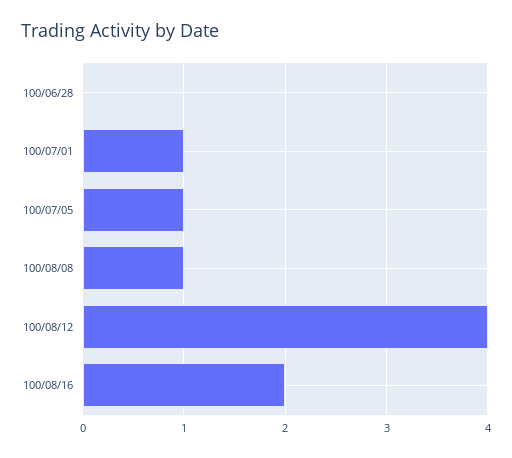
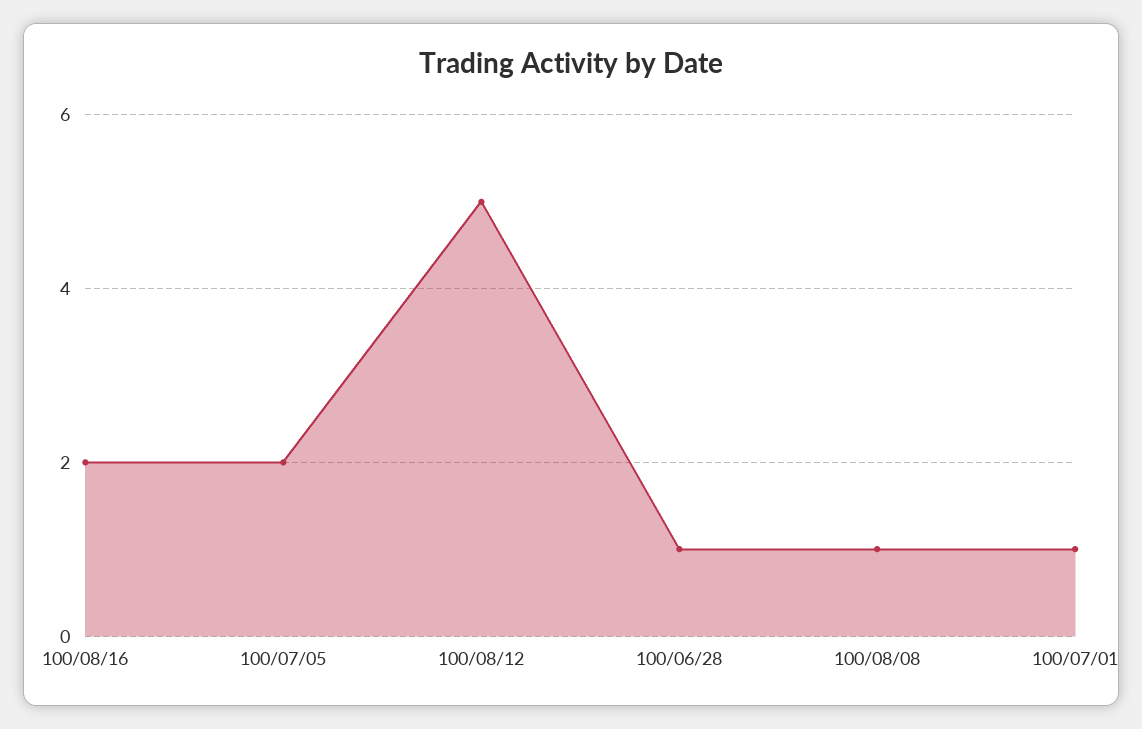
100/06/28: 0 -> 1
100/07/05: 1 -> 2
100/08/12: 4 -> 5

